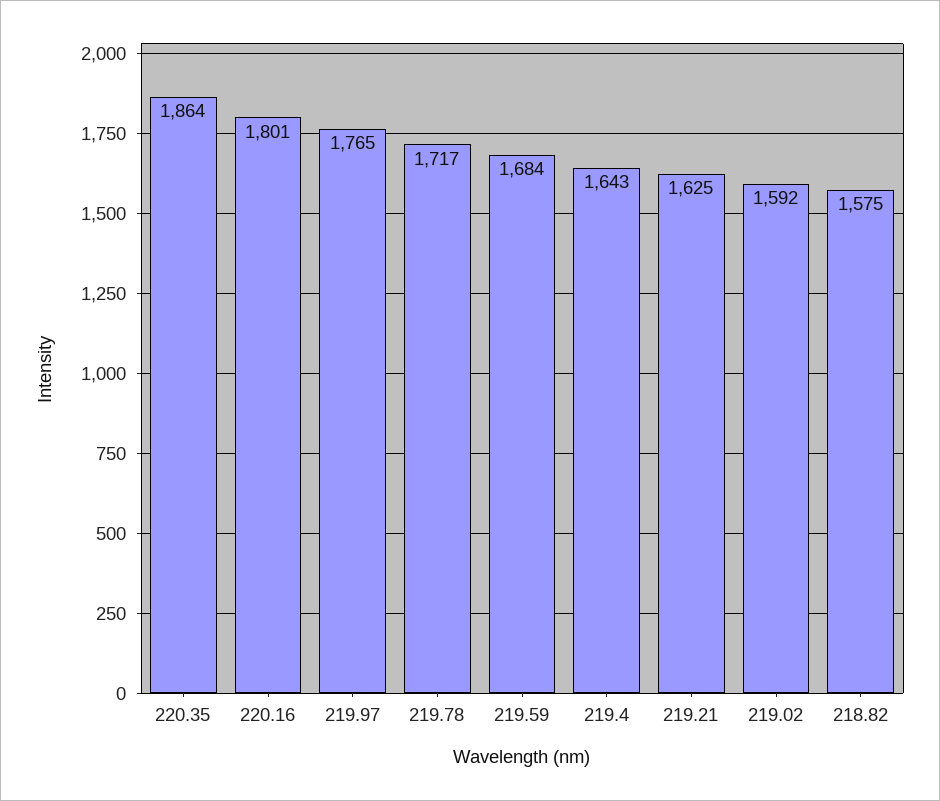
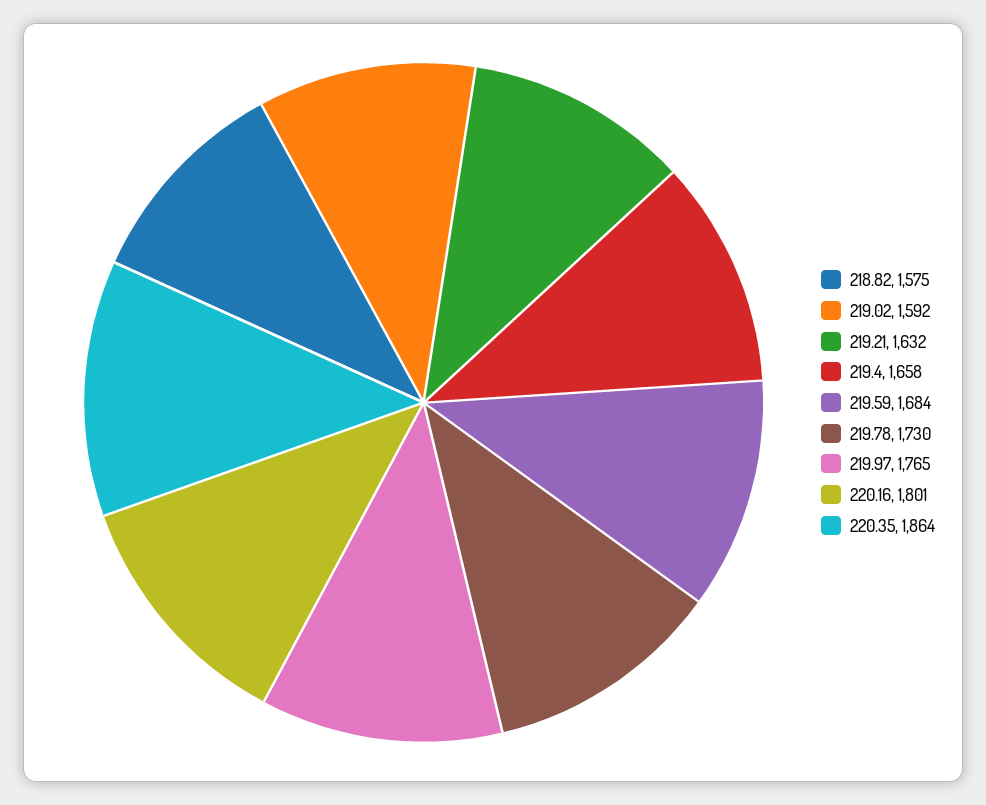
219.78: 1717 -> 1730
219.4: 1643 -> 1658
219.21: 1625 -> 1632

